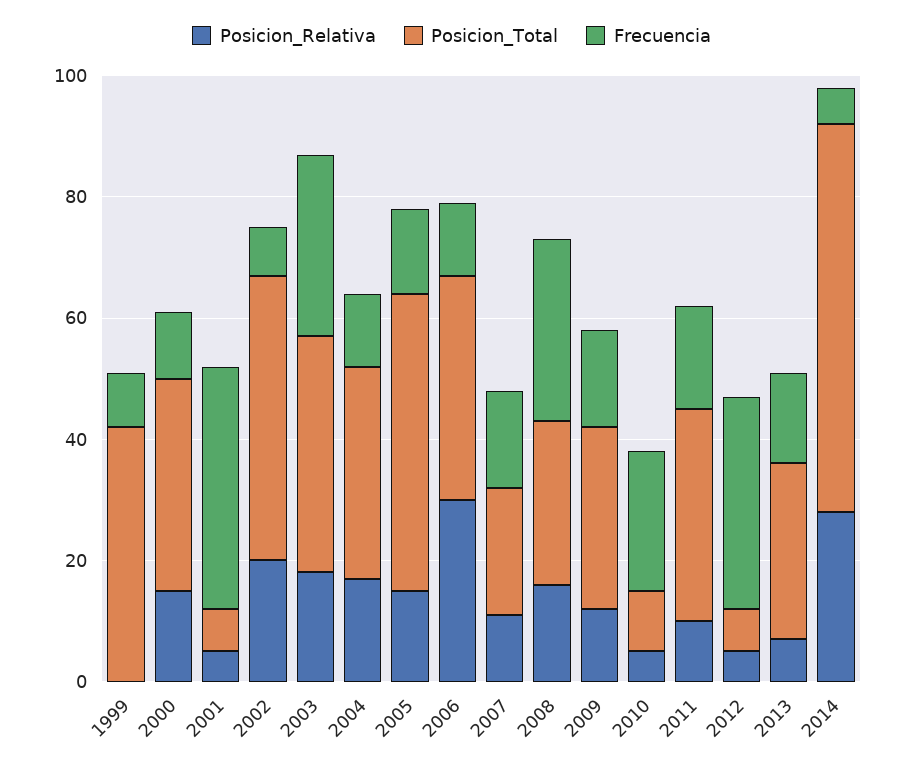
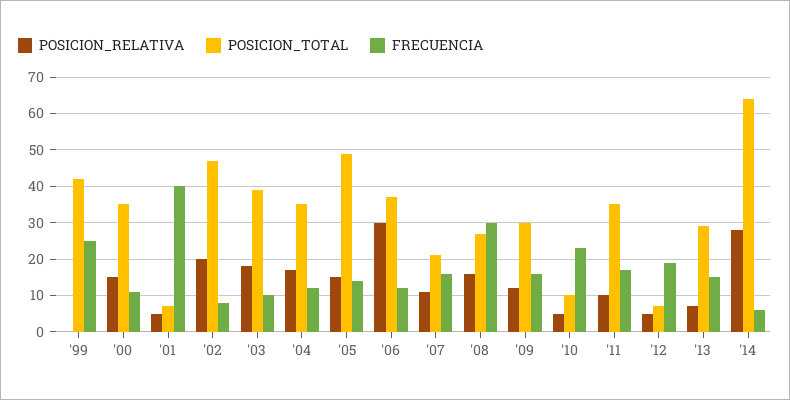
Frecuencia, 1999: 10 -> 25
Frecuencia, 2003: 30 -> 10
Frecuencia, 2012: 35 -> 20

